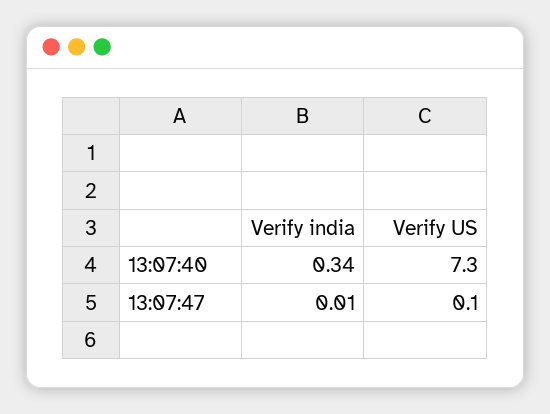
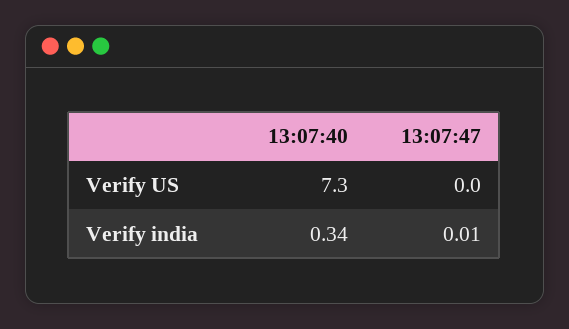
Verify US, 13:07:47: 0.1 -> 0

